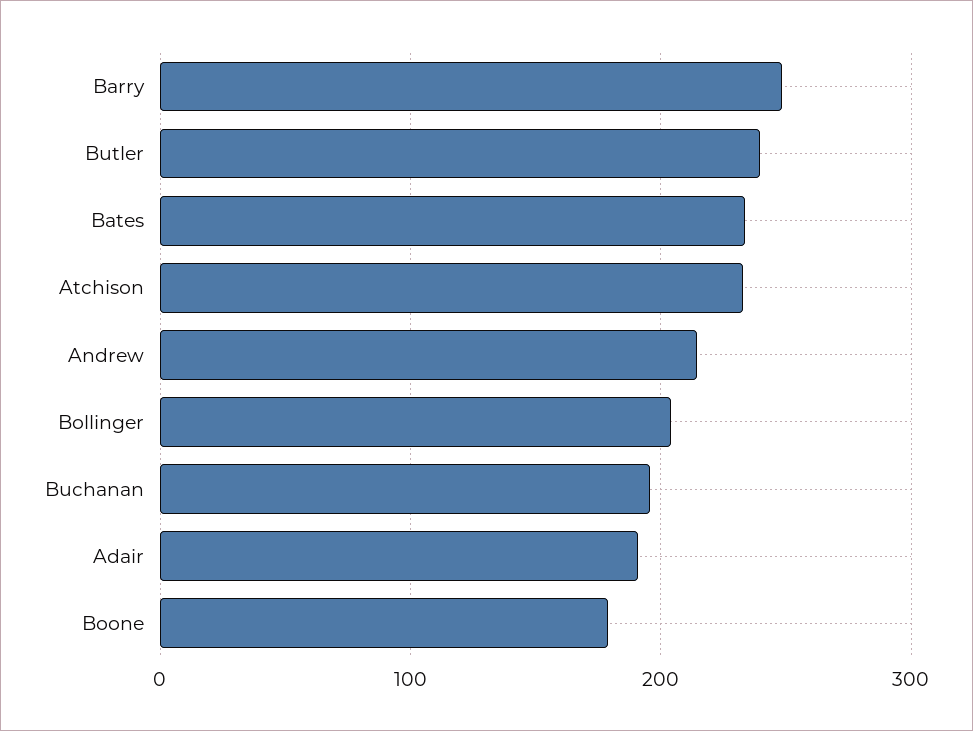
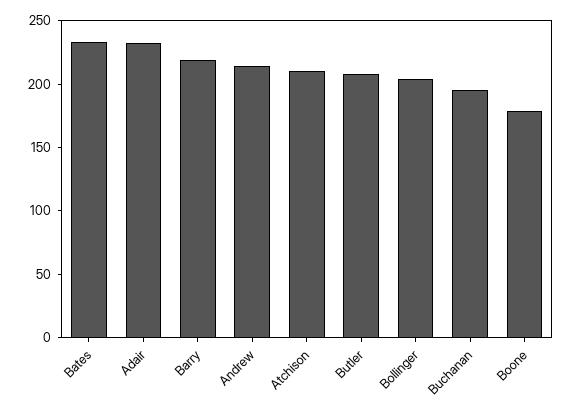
Barry: 250 -> 220
Butler: 240 -> 210
Atchison: 230 -> 210
Adair: 190 -> 230

